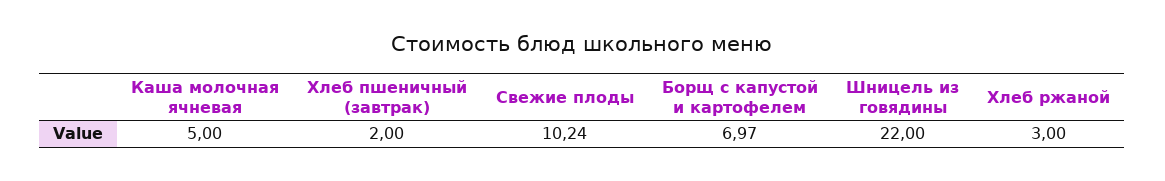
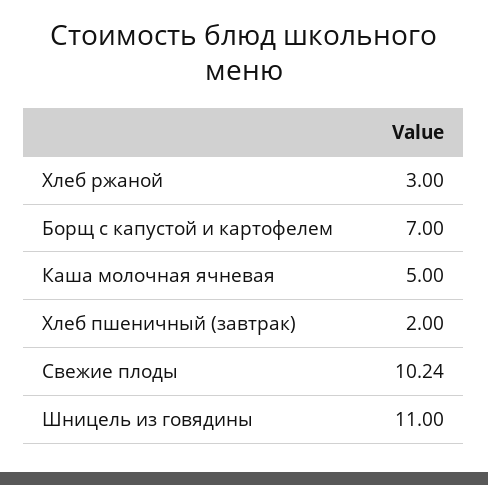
Борщ с капустой и картофелем: 6.97 -> 7
Шницель из говядины: 22 -> 11

